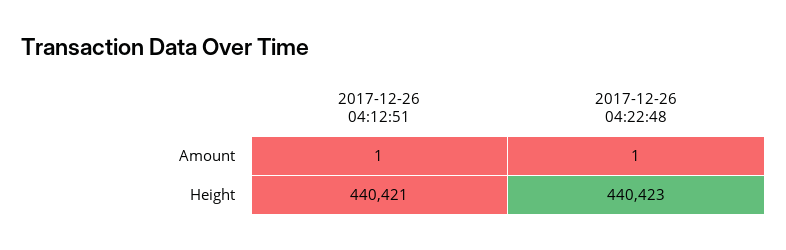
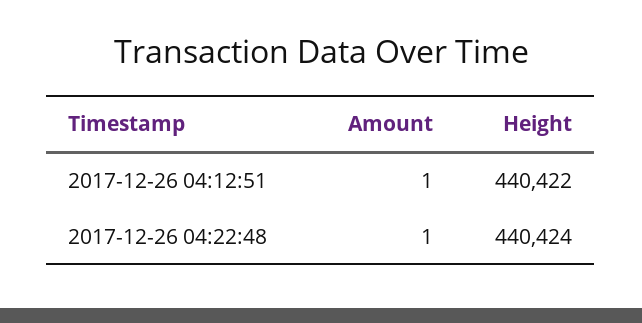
2017-12-26 04:12:51, Height: 440421 -> 440422
2017-12-26 04:22:48, Height: 440423 -> 440424

